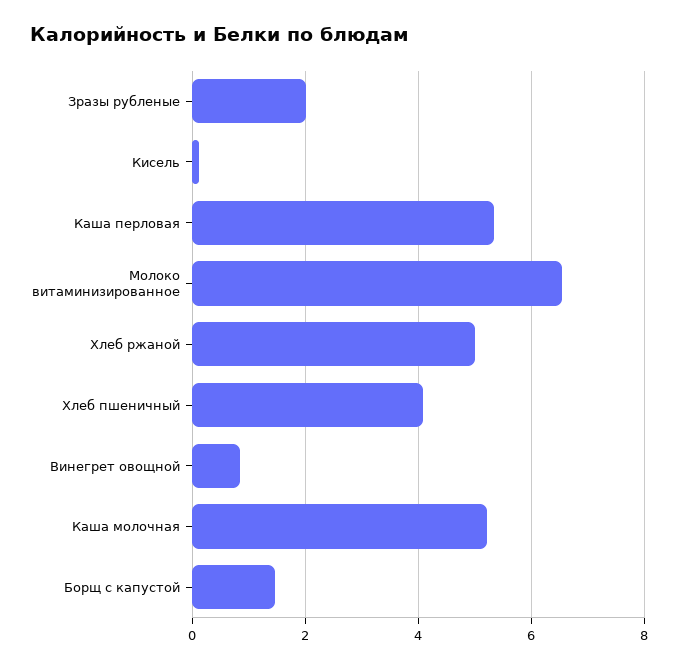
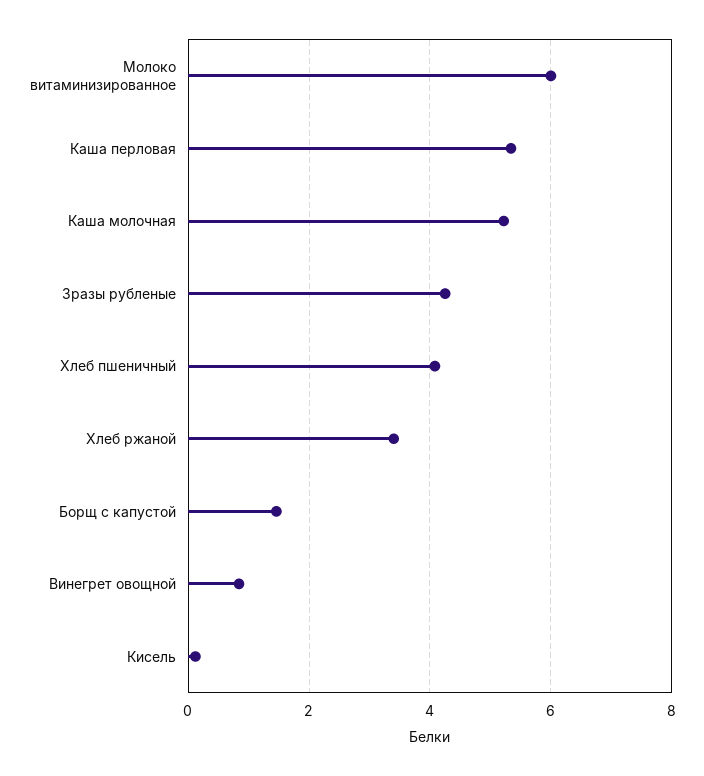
Зразы рубленые: 2 -> 4.2
Молоко витаминизированное: 6.6 -> 6
Хлеб ржаной: 5 -> 3.4

